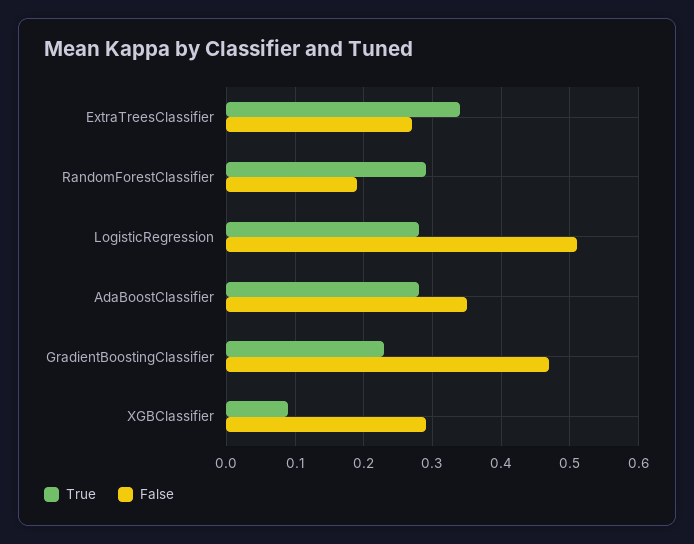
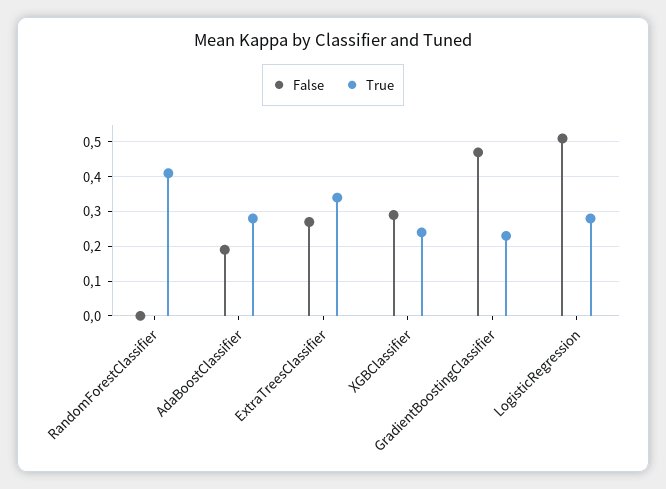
True, RandomForestClassifier: 0.29 -> 0.4
False, RandomForestClassifier: 0.19 -> 0
False, AdaBoostClassifier: 0.35 -> 0.2
True, XGBClassifier: 0.09 -> 0.25

